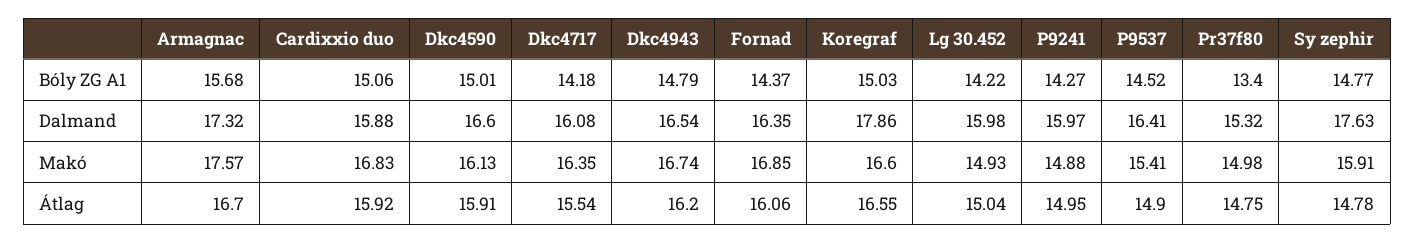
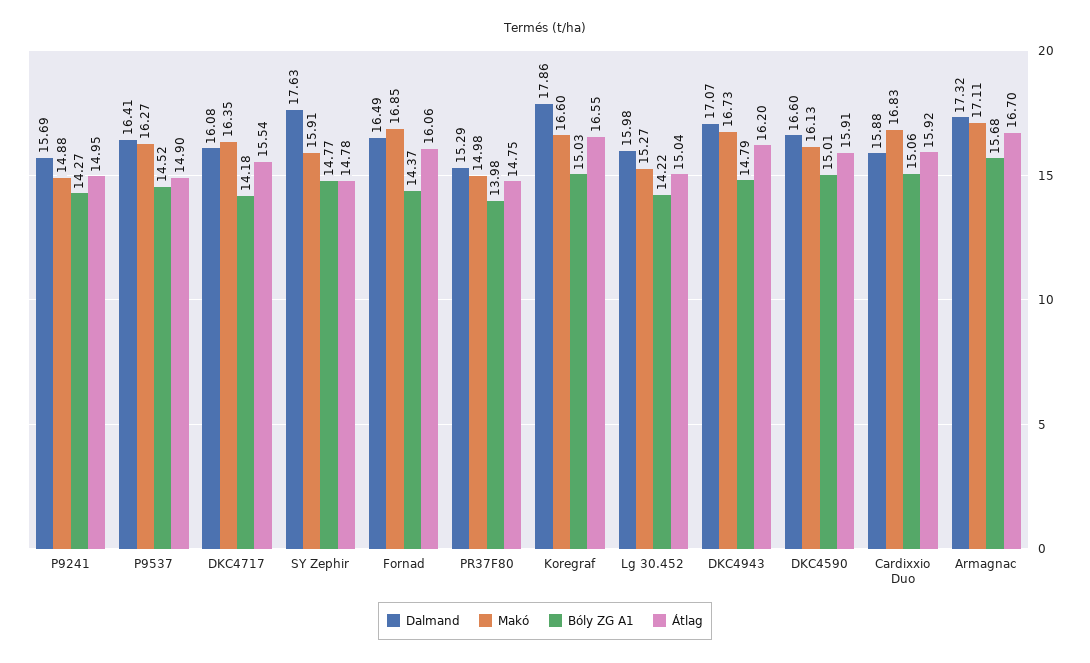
Bóly ZG A1, Pr37f80: 13.4 -> 13.98
Dalmand, Dkc4943: 16.54 -> 17.07
Dalmand, Fornad: 16.35 -> 16.49
Dalmand, P9241: 15.97 -> 15.69
Dalmand, Pr37f80: 15.32 -> 15.29
Makó, Armagnac: 17.57 -> 17.11
Makó, Dkc4943: 16.74 -> 16.73
Makó, Lg 30.452: 14.93 -> 15.27
Makó, P9537: 15.41 -> 16.27

